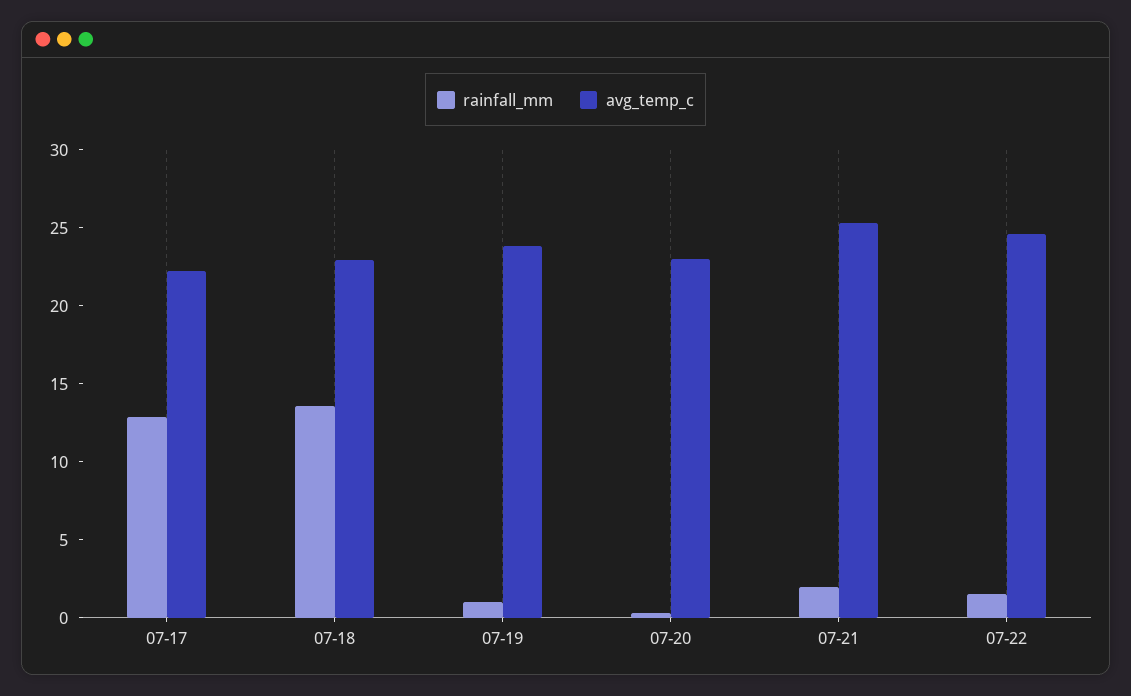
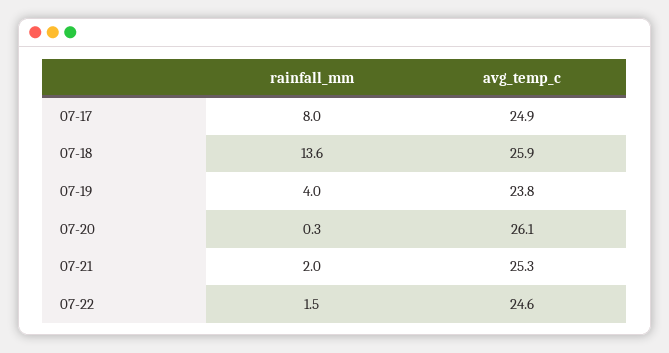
rainfall_mm, 07-17: 13 -> 8
avg_temp_c, 07-17: 22 -> 24.9
avg_temp_c, 07-18: 23 -> 25.9
rainfall_mm, 07-19: 1 -> 4
avg_temp_c, 07-20: 23 -> 26.1

